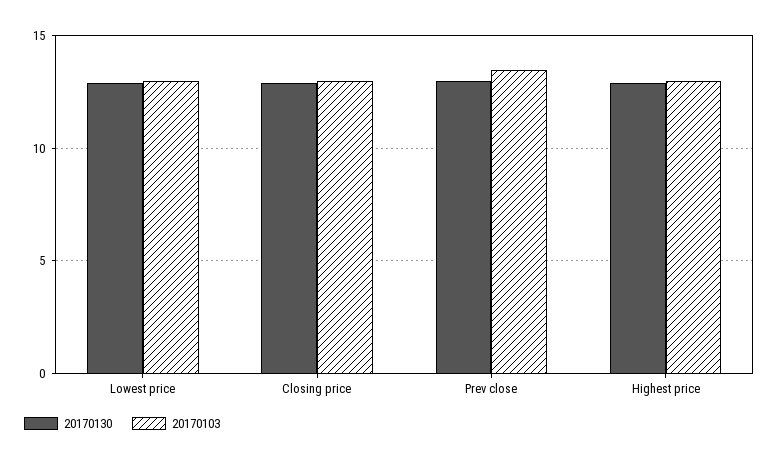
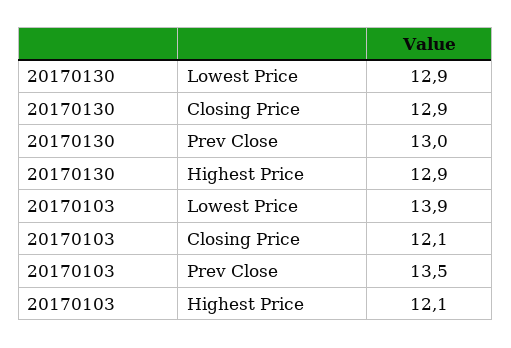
20170103, Lowest price: 13 -> 13.9
20170103, Closing price: 13 -> 12.1
20170103, Highest price: 13 -> 12.1

